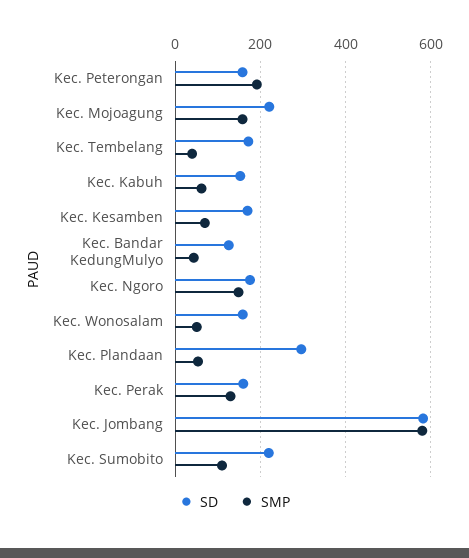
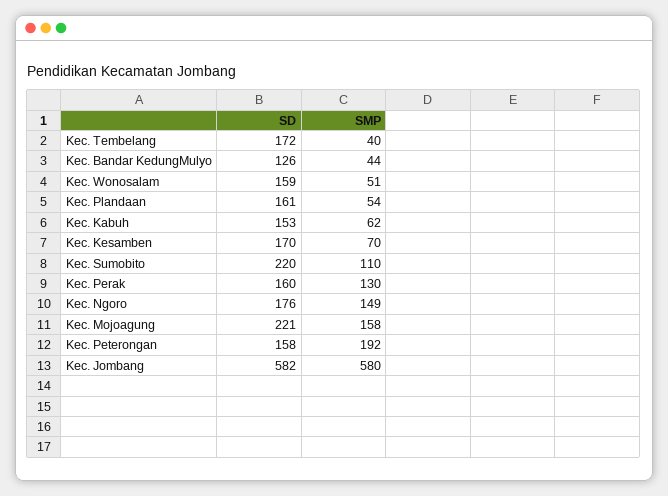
SD, Kec. Plandaan: 300 -> 161

